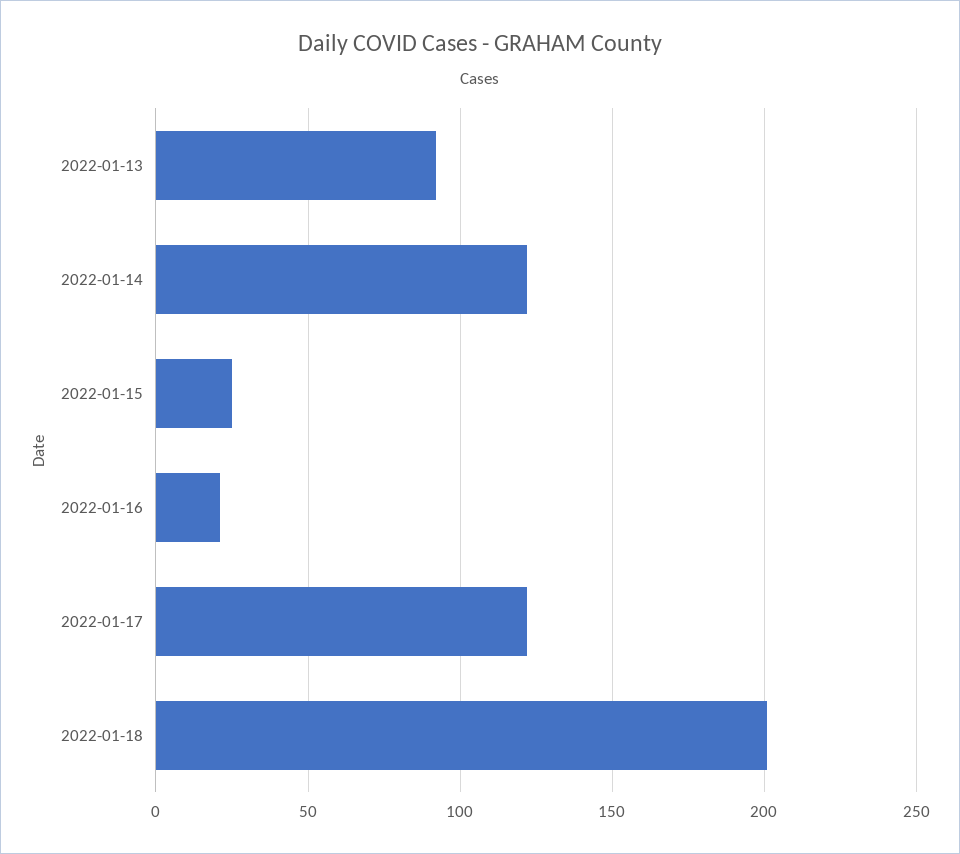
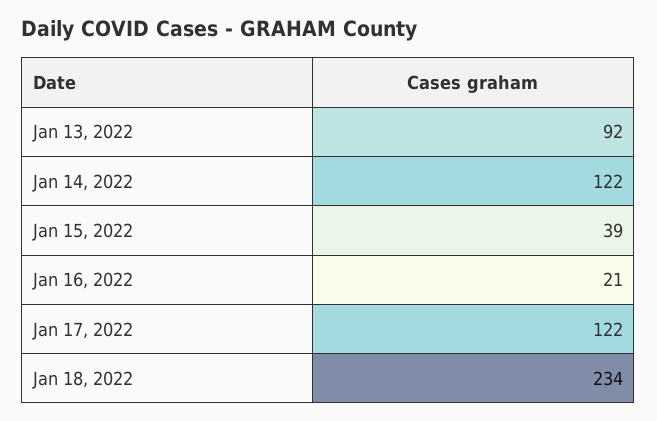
2022-01-15: 25 -> 39
2022-01-18: 200 -> 234

